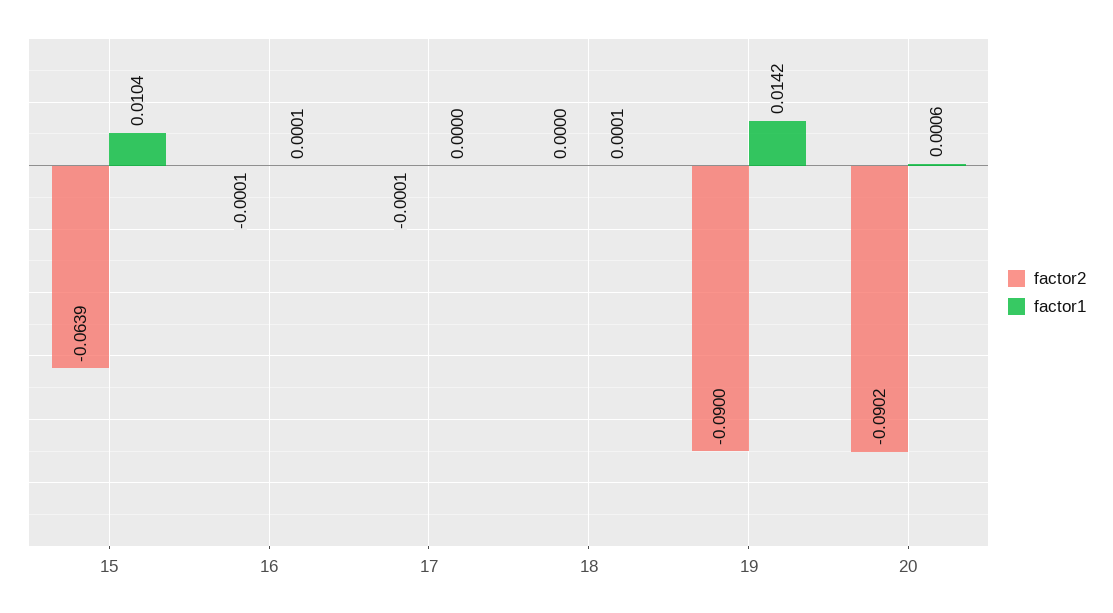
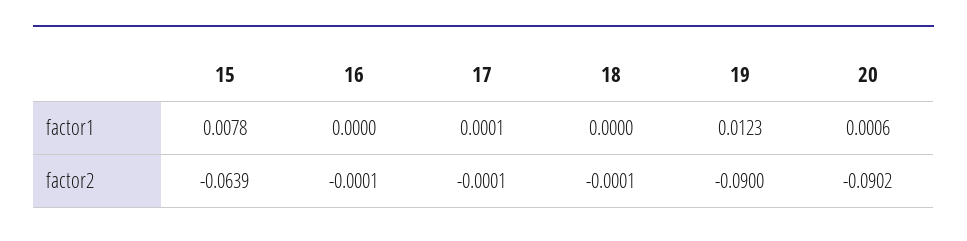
factor1, 15: 0.0104 -> 0.0078
factor1, 16: 0.0001 -> 0
factor1, 17: 0 -> 0.0001
factor2, 18: 0 -> -0.0001
factor1, 18: 0.0001 -> 0
factor1, 19: 0.0142 -> 0.0123

